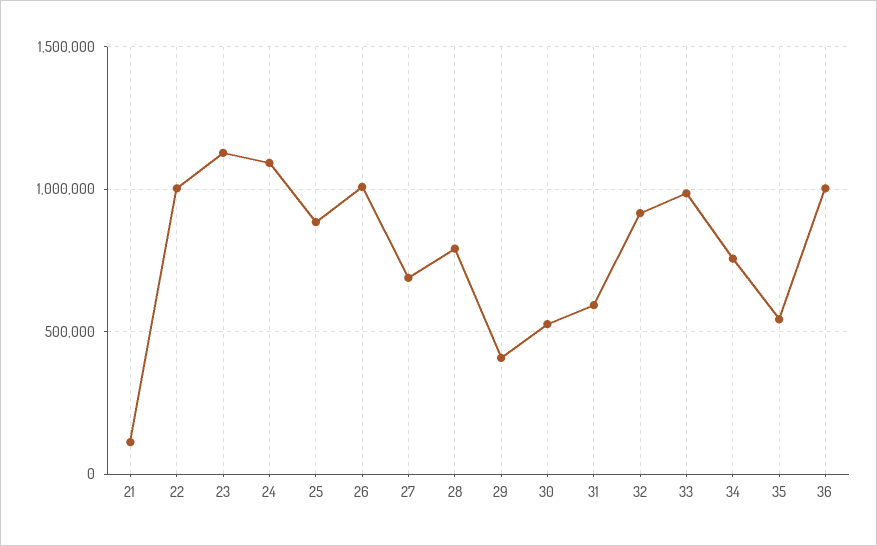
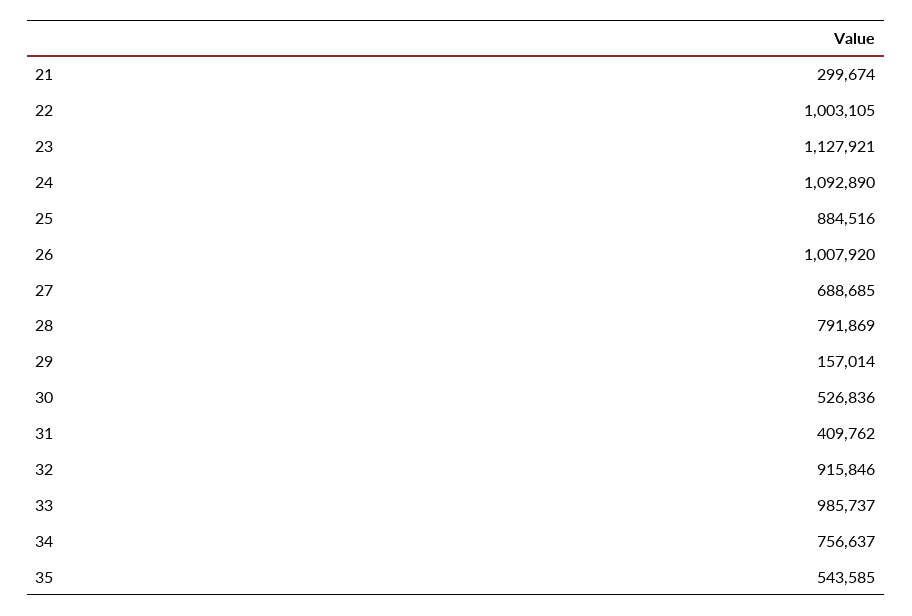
21: 100000 -> 299674
29: 400000 -> 157014
31: 600000 -> 409762
36: 1000000 -> none

